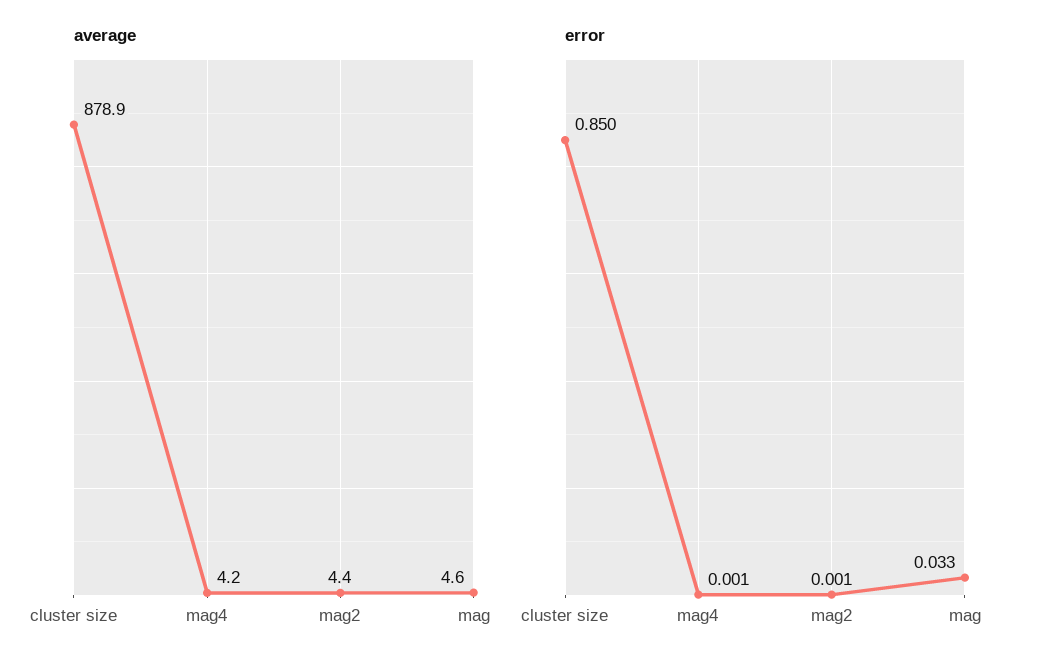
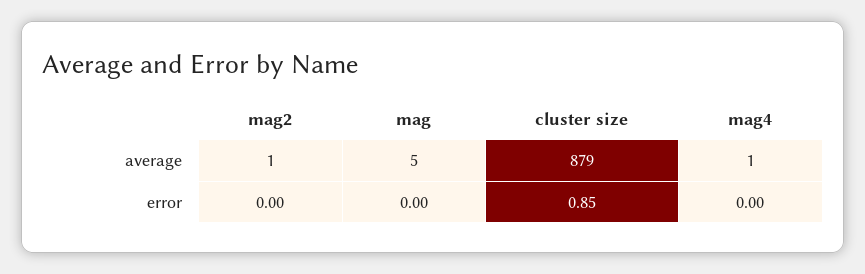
average, mag4: 4.2 -> 1
average, mag2: 4.4 -> 1
error, mag: 0.033 -> 0

